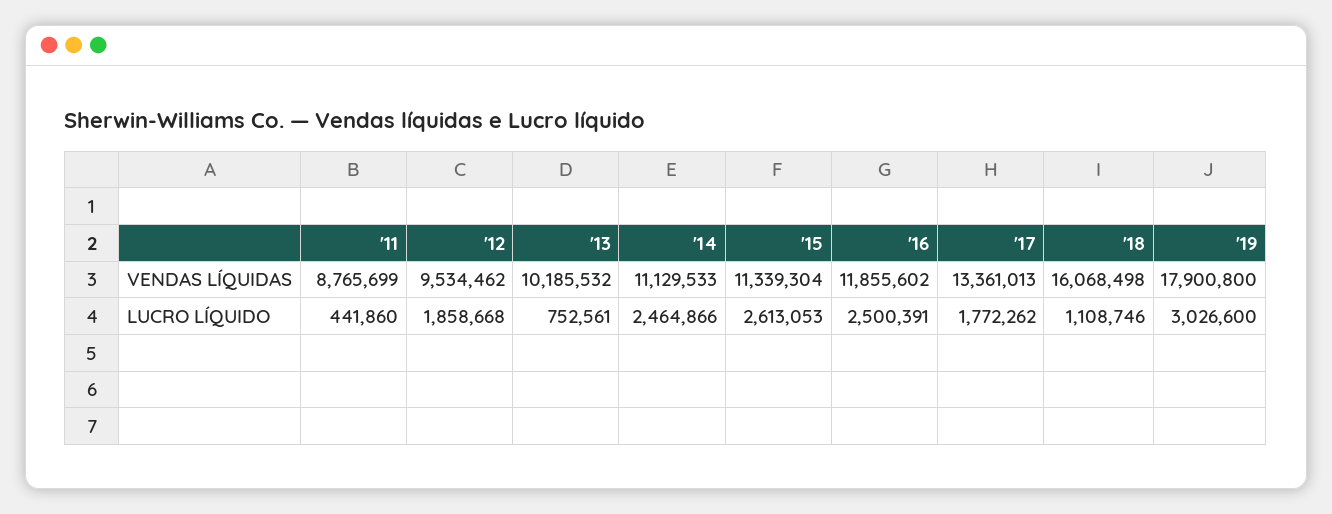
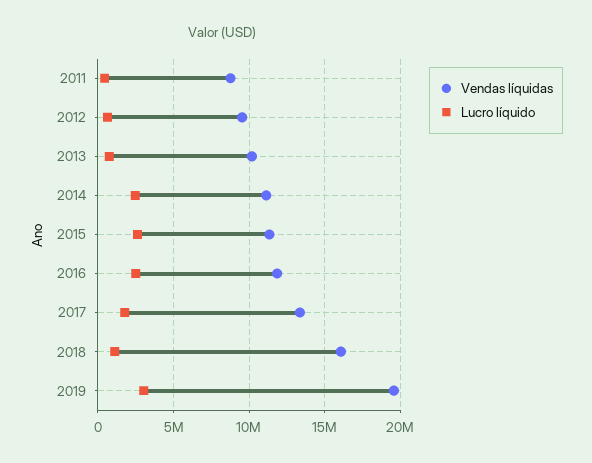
VENDAS LÍQUIDAS, '19: 17900800 -> 19500000
LUCRO LÍQUIDO, '12: 1858668 -> 500000

